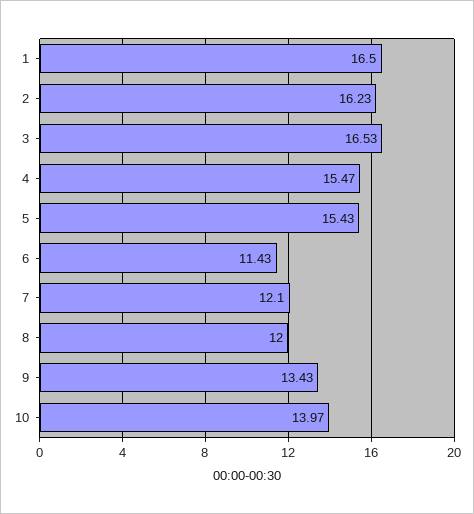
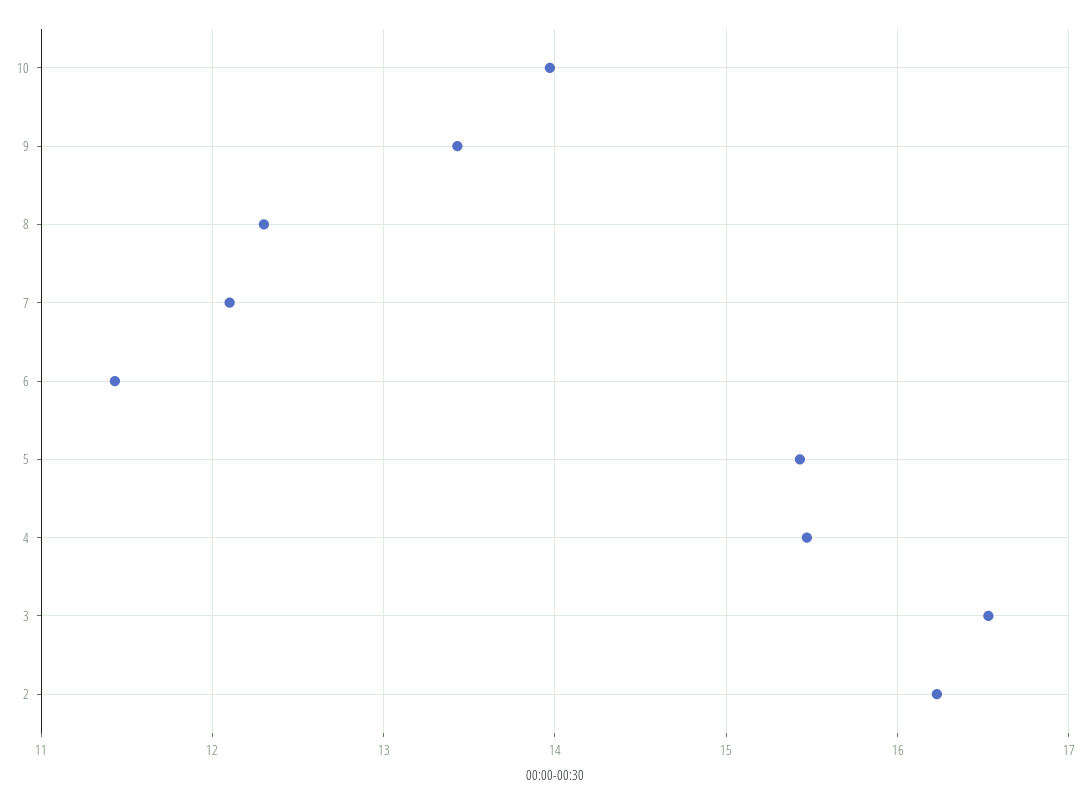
1: 16.5 -> none
8: 12 -> 12.3

